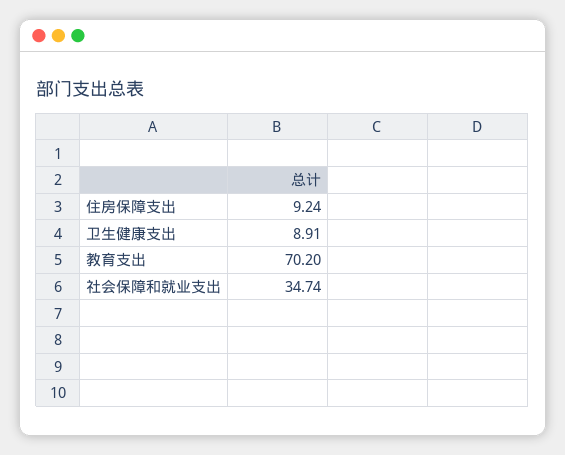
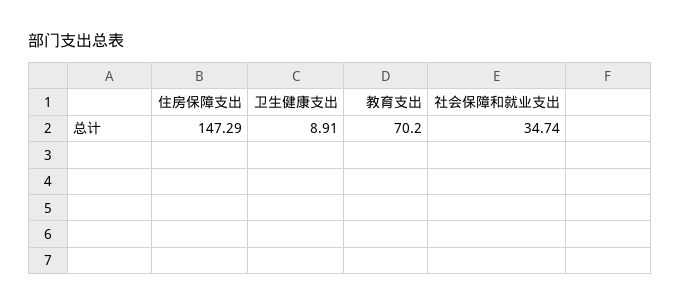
住房保障支出: 9.24 -> 147.29

